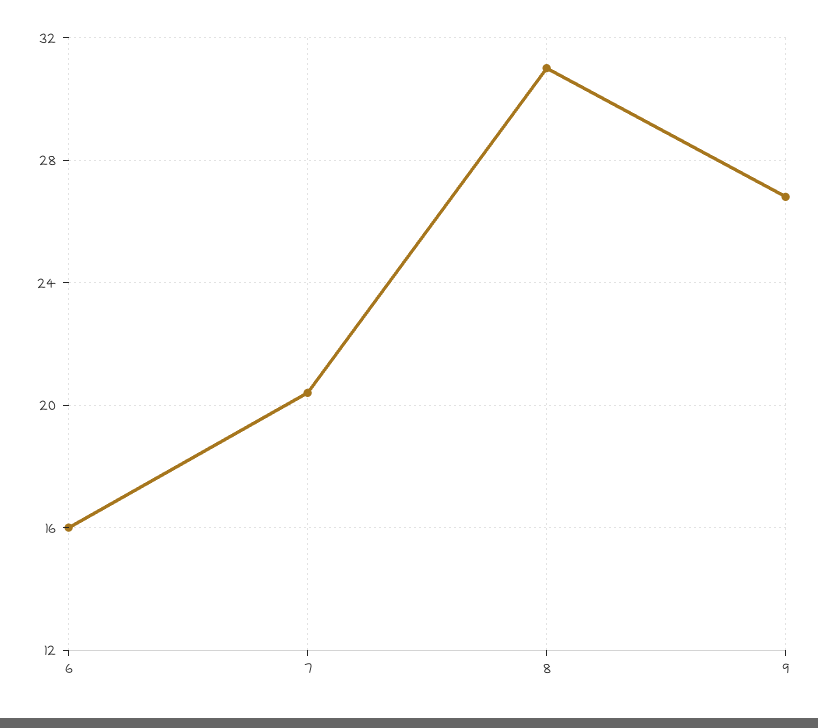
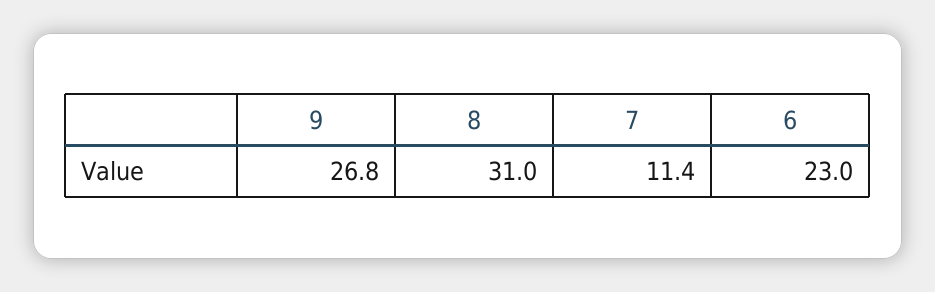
6: 16 -> 23
7: 20.5 -> 11.4

